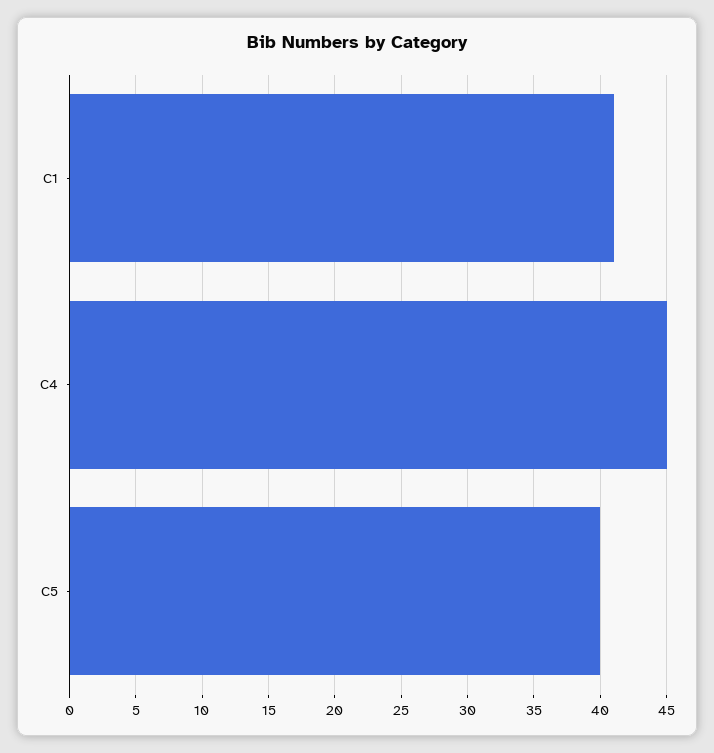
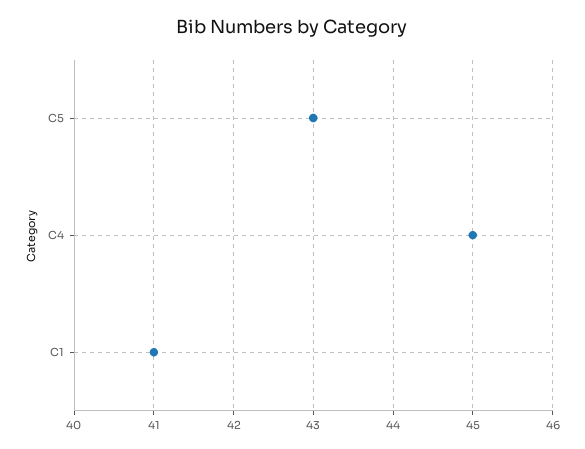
C5: 40 -> 43

